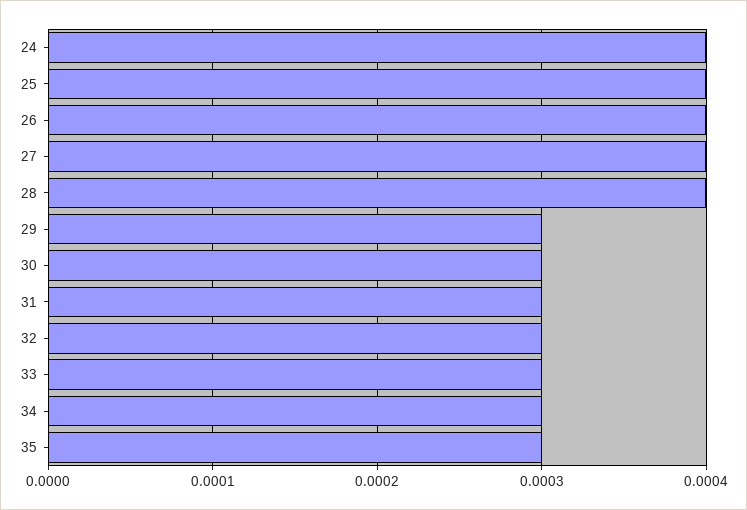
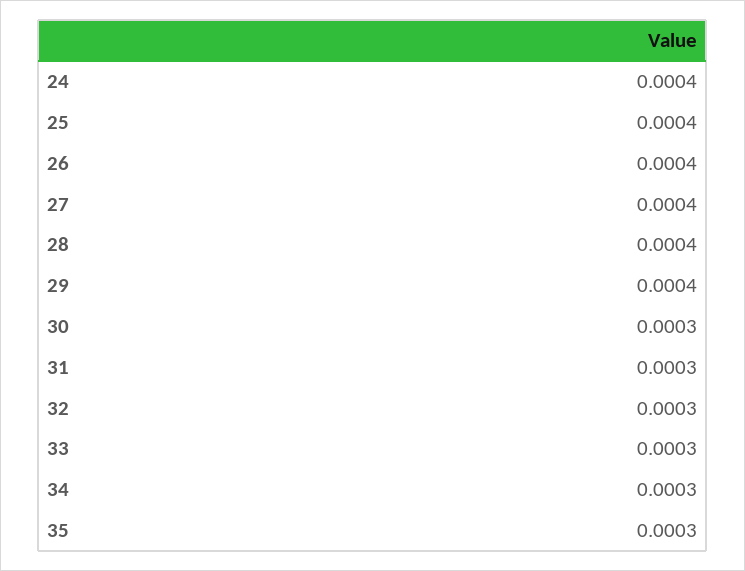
29: 0.0003 -> 0.0004

